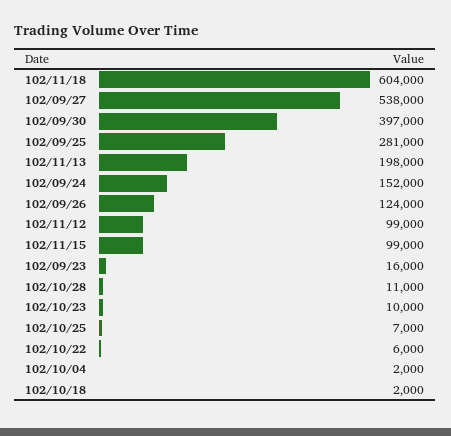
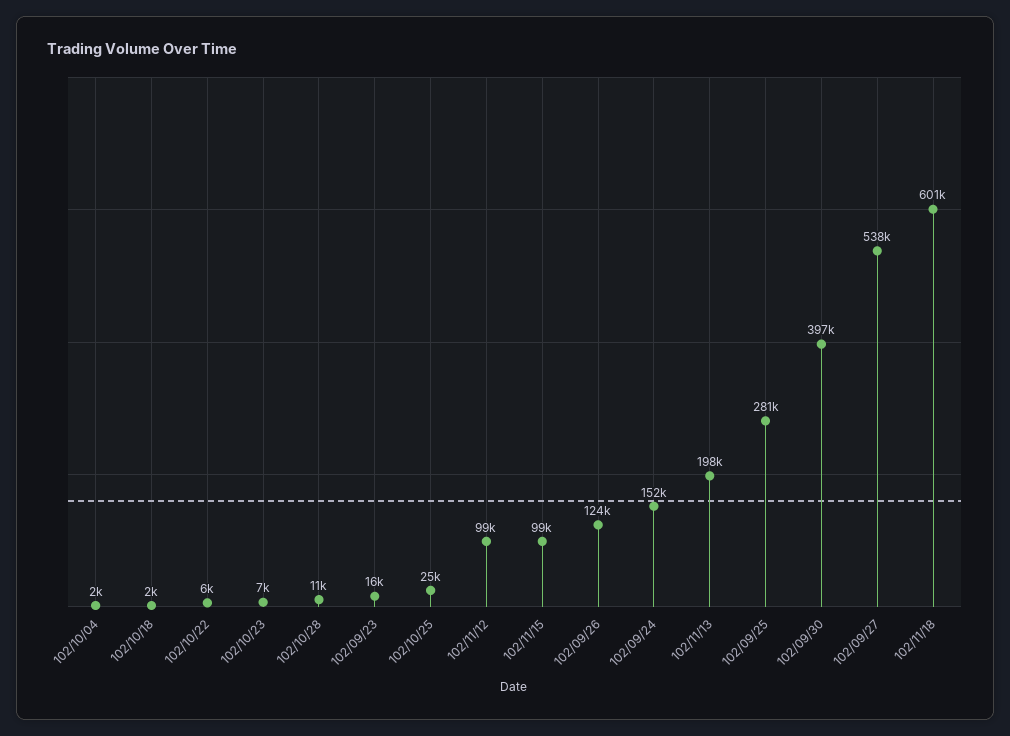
102/11/18: 604000 -> 601000
102/10/23: 10000 -> 7000
102/10/25: 7000 -> 25000

